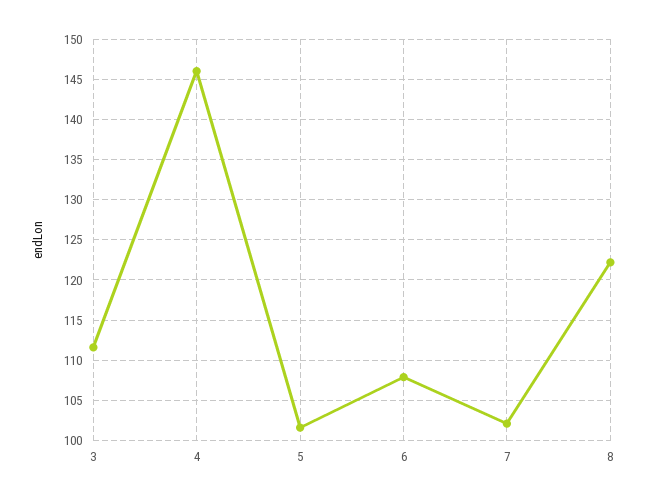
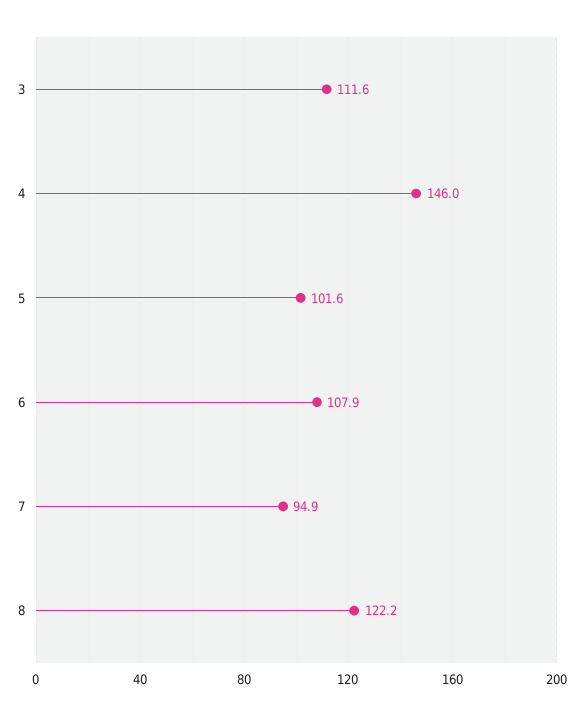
7: 102 -> 94.9

